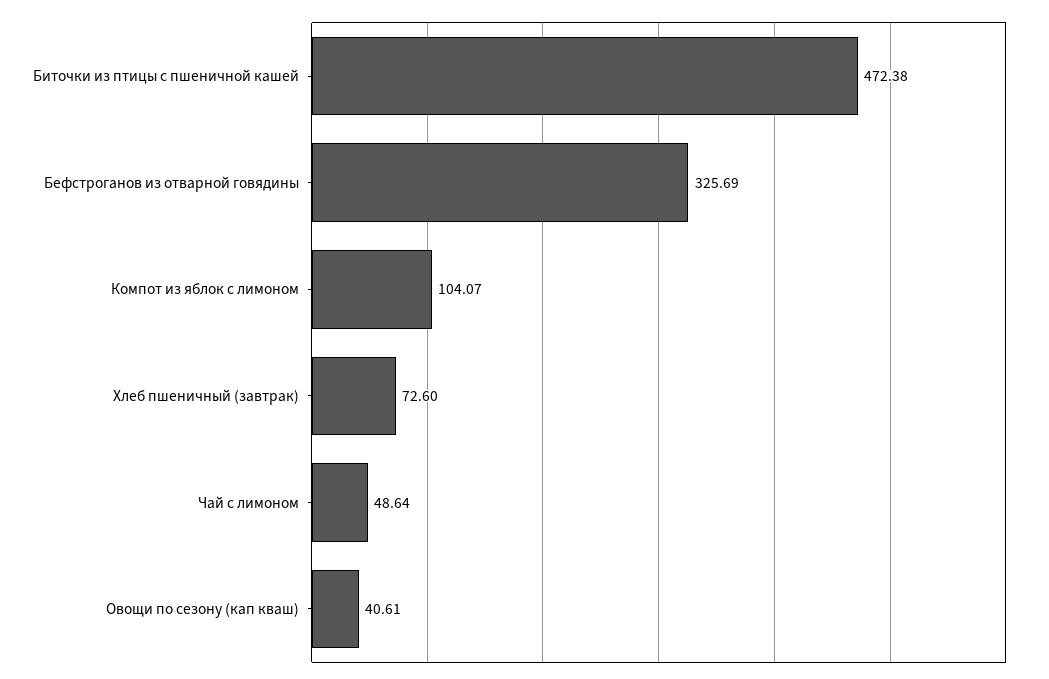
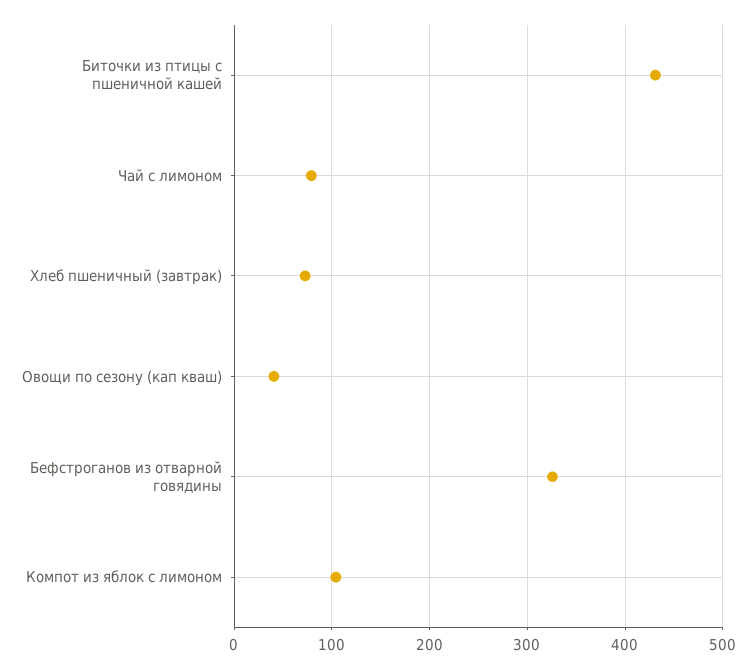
Биточки из птицы с пшеничной кашей: 472.38 -> 430
Чай с лимоном: 48.64 -> 80

